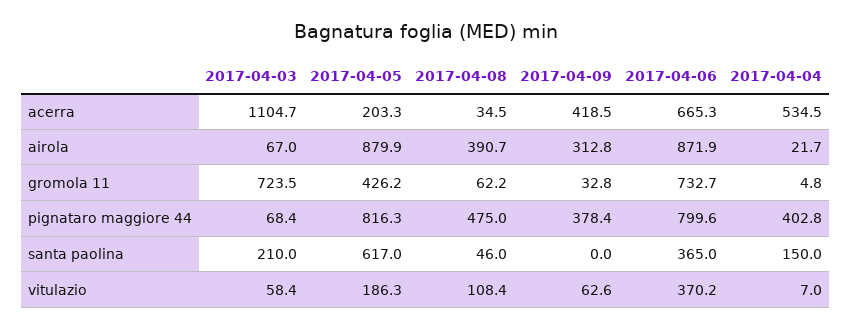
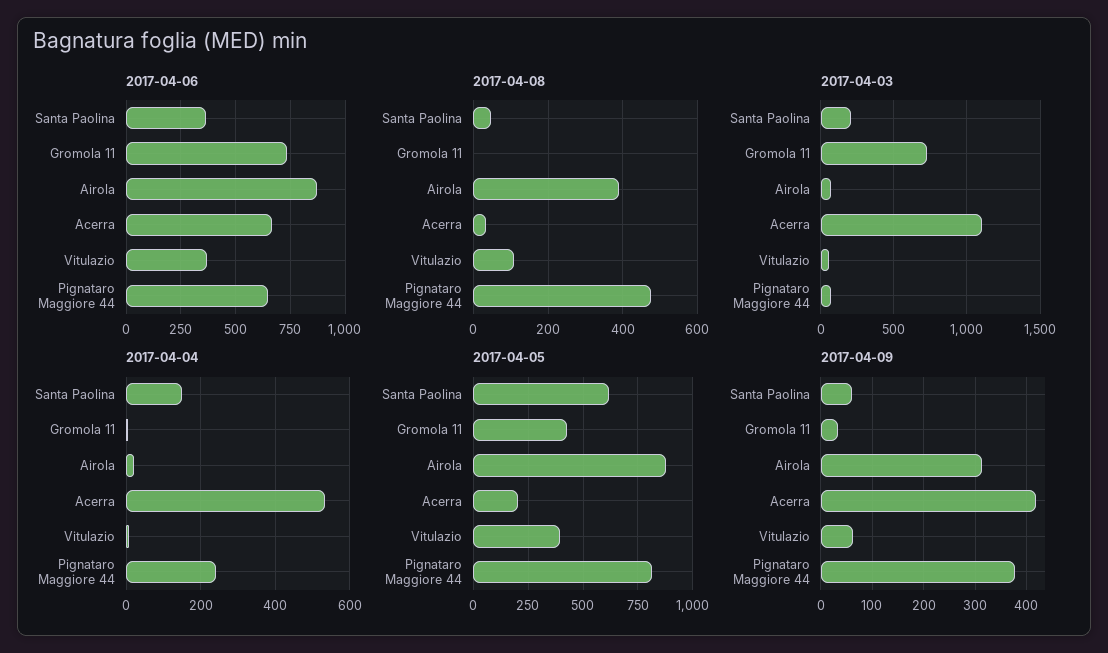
2017-04-08, gromola 11: 62.2 -> 0
2017-04-06, pignataro maggiore 44: 799.6 -> 650
2017-04-04, pignataro maggiore 44: 402.8 -> 240
2017-04-09, santa paolina: 0 -> 60
2017-04-05, vitulazio: 186.3 -> 400

